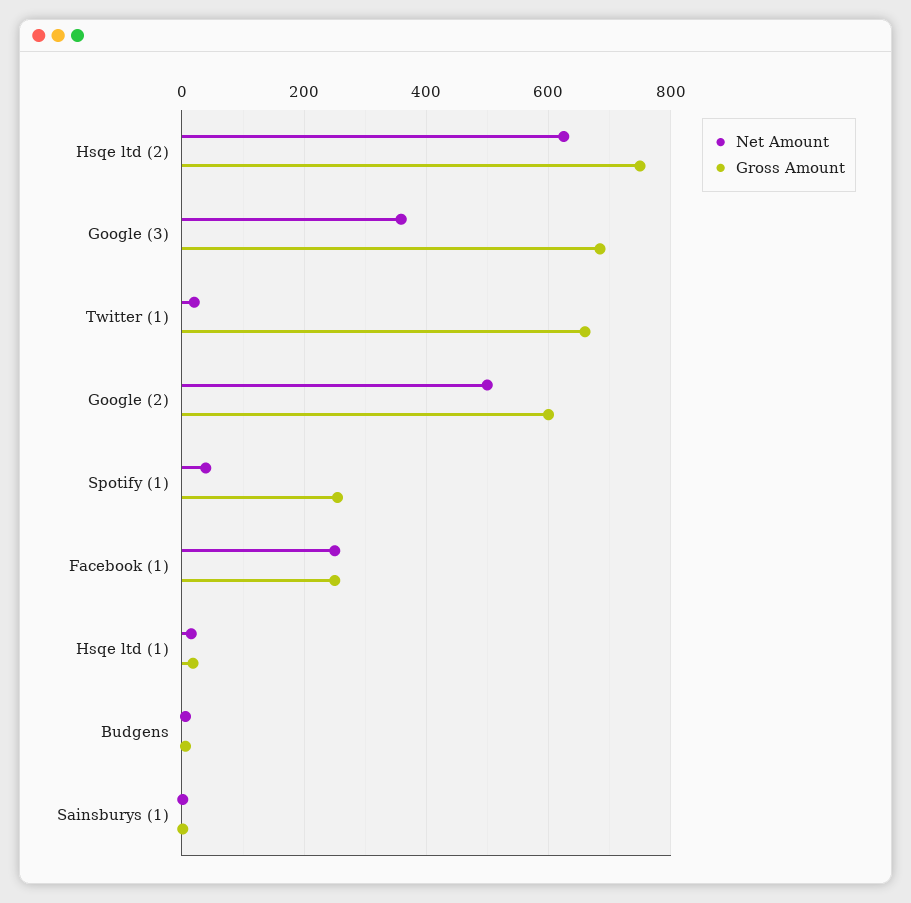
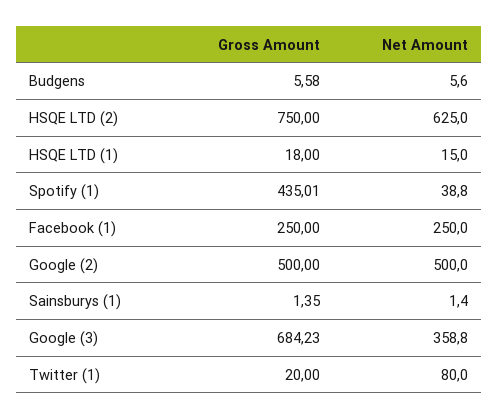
Net Amount, Twitter (1): 20 -> 80
Gross Amount, Twitter (1): 660 -> 20
Gross Amount, Google (2): 600 -> 500
Gross Amount, Spotify (1): 260 -> 435.01

